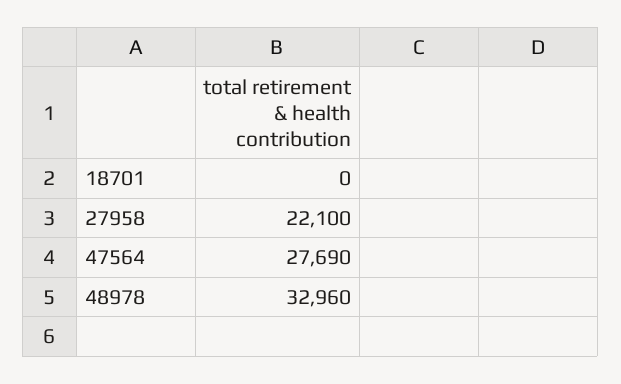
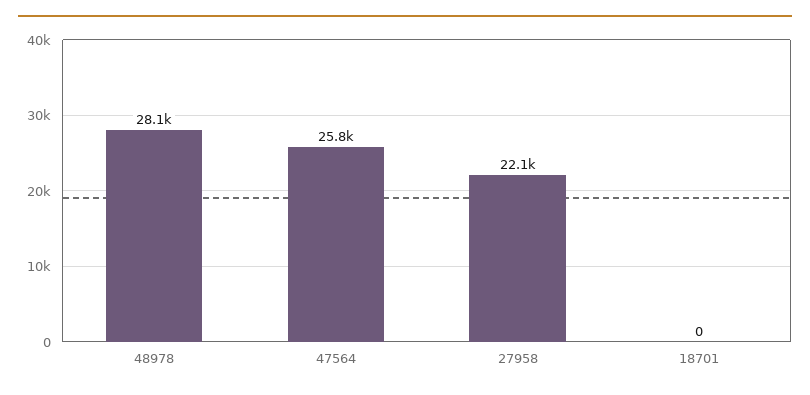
47564: 27690 -> 25800
48978: 32960 -> 28100

